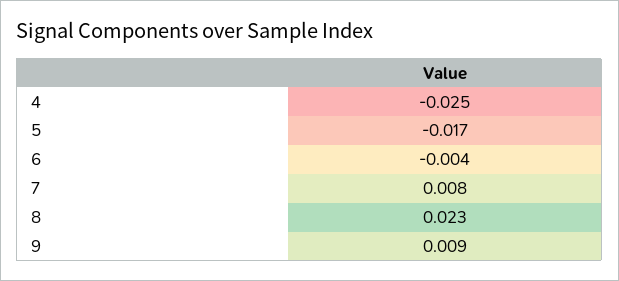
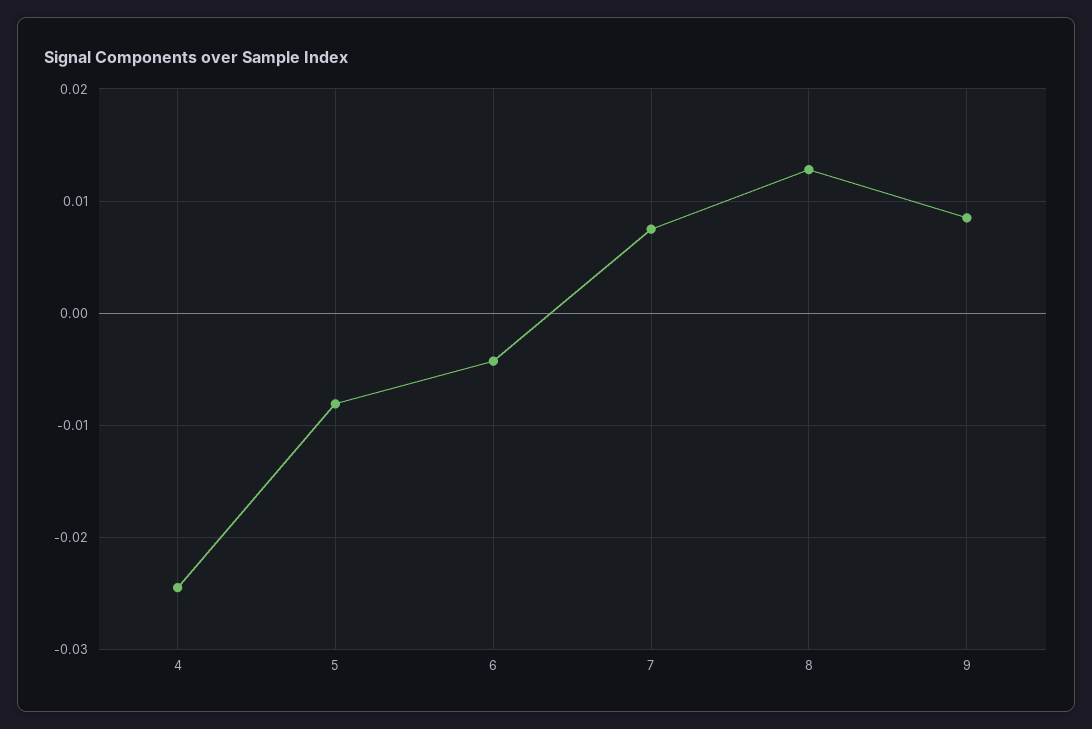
5: -0.017 -> -0.008
8: 0.023 -> 0.013

